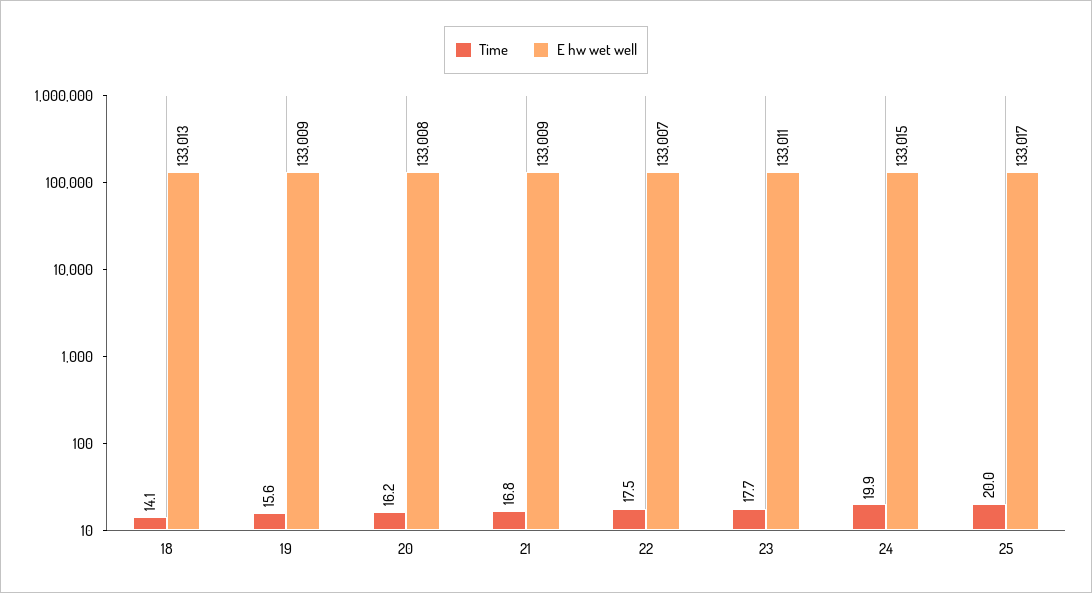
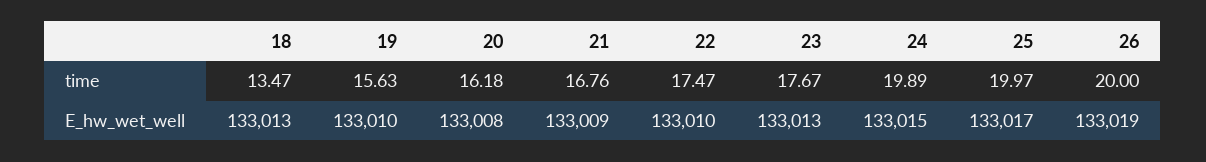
Time, 18: 14.1 -> 13.47
E hw wet well, 19: 133009 -> 133010
E hw wet well, 22: 133007 -> 133010
E hw wet well, 23: 133011 -> 133013
Time, 26: none -> 20
E hw wet well, 26: none -> 133019

